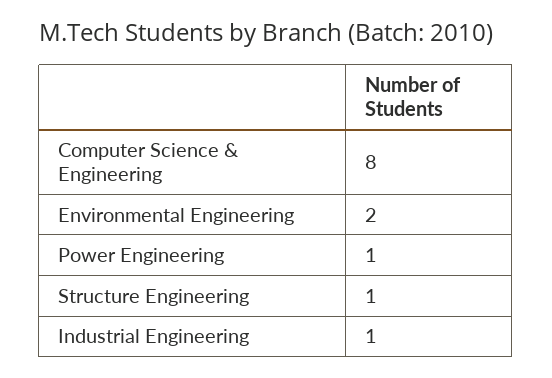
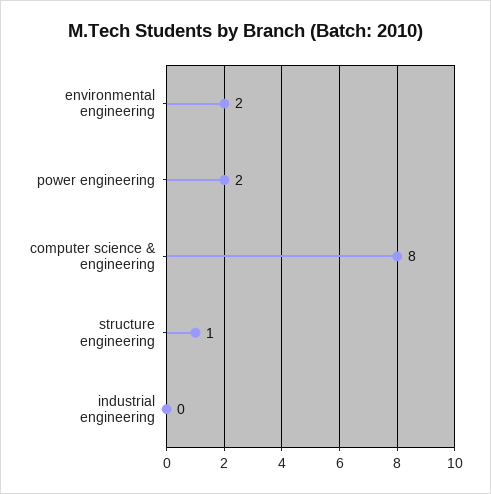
Power Engineering: 1 -> 2
Industrial Engineering: 1 -> 0

